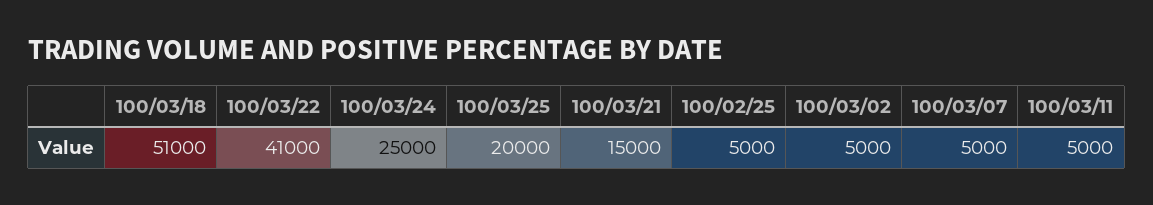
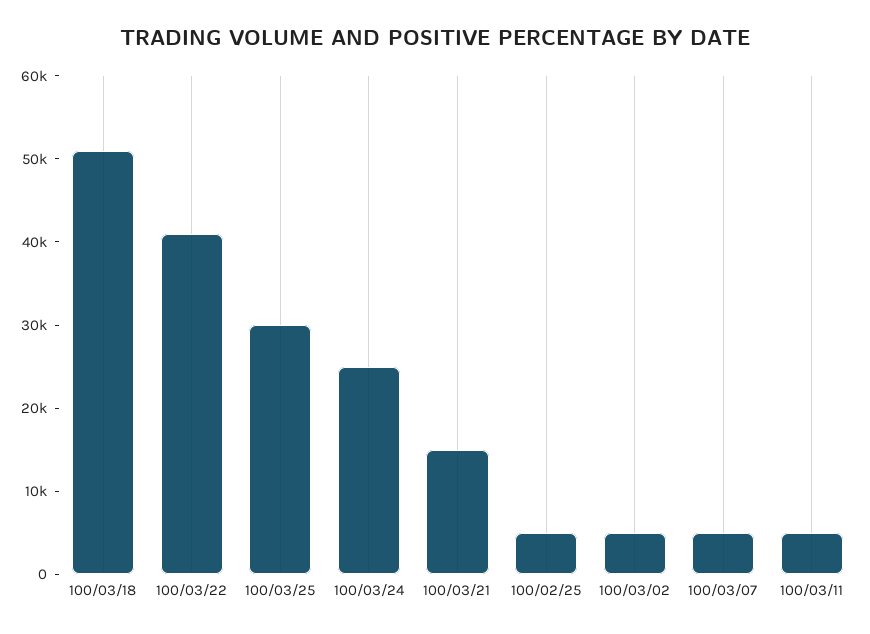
100/03/25: 20000 -> 30000

